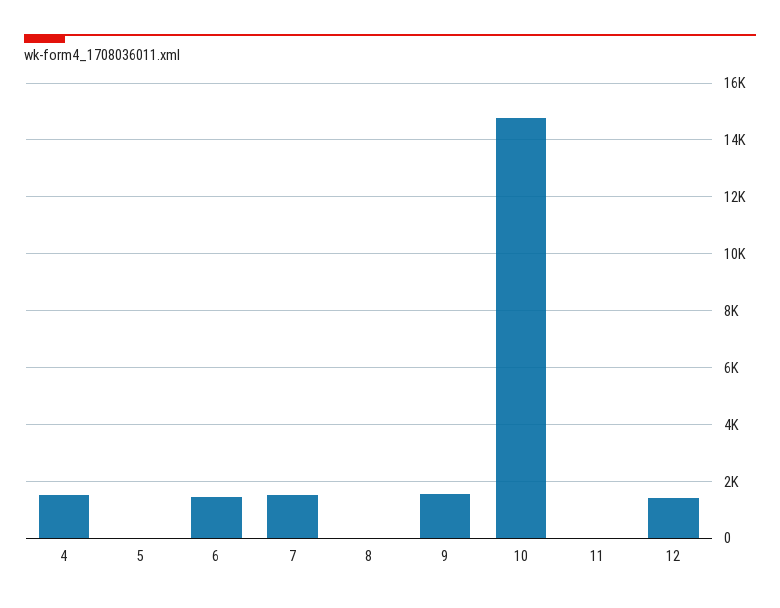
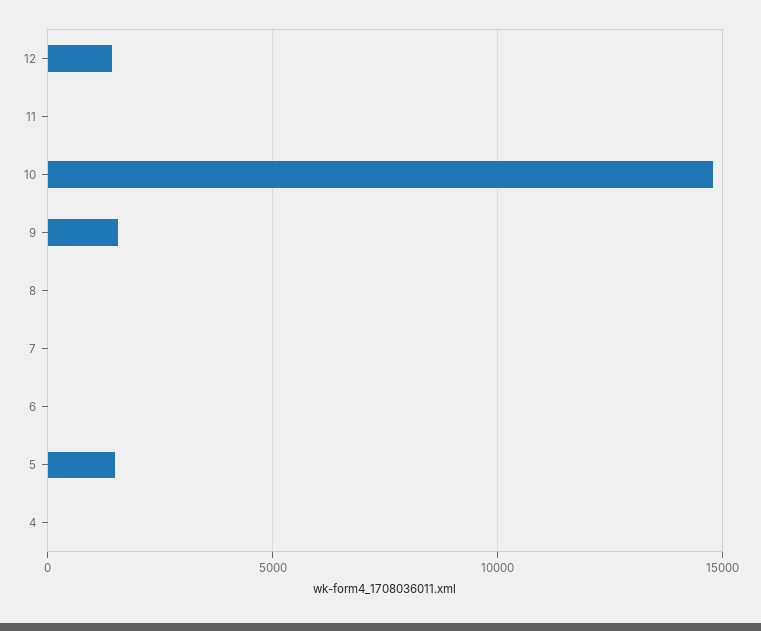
4: 1500 -> 0
5: 0 -> 1500
6: 1500 -> 0
7: 1500 -> 0

